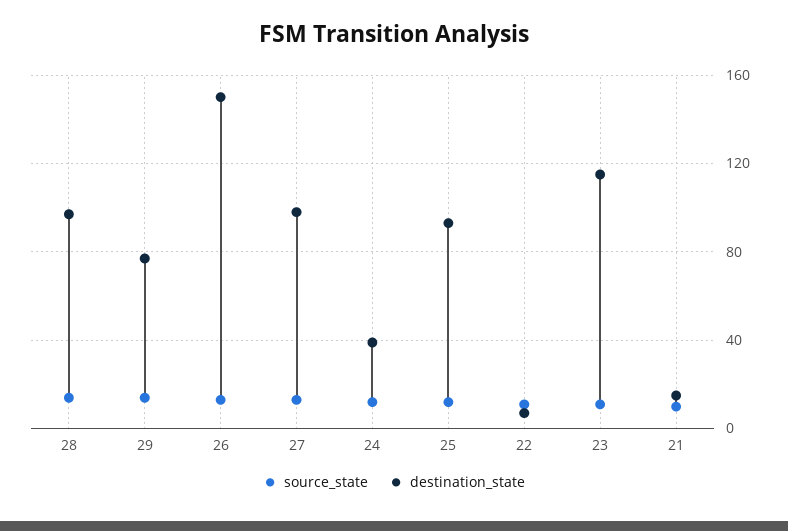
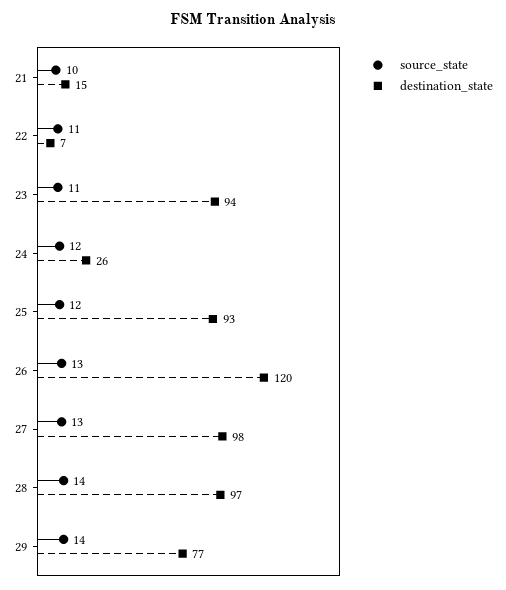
destination_state, 26: 150 -> 120
destination_state, 24: 40 -> 26
destination_state, 23: 115 -> 94

